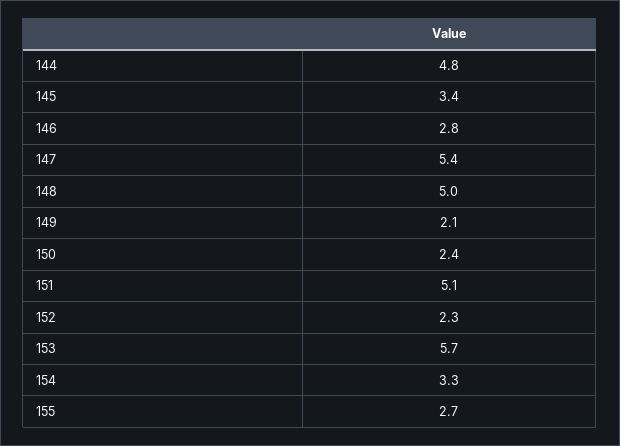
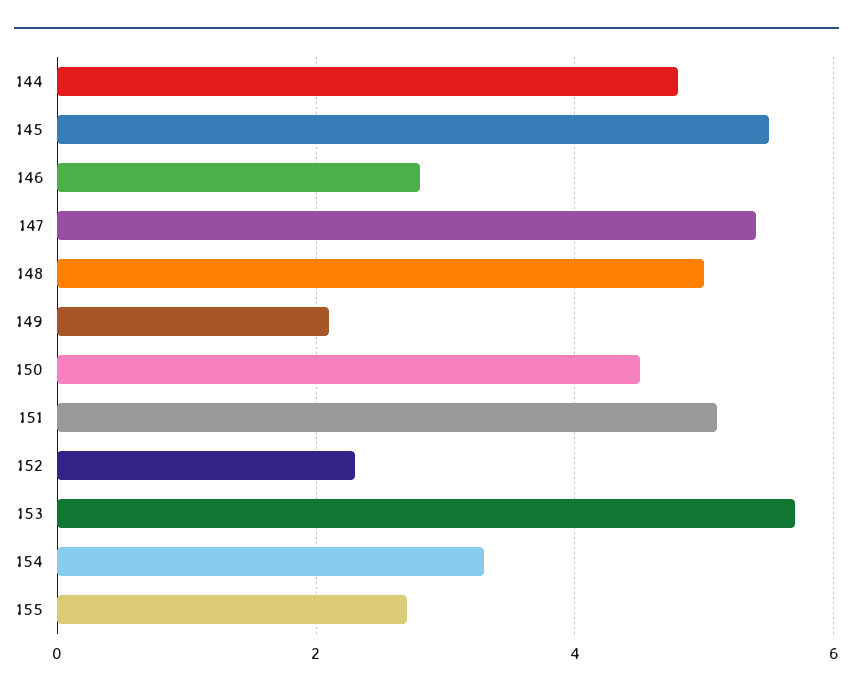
145: 3.4 -> 5.5
150: 2.4 -> 4.5

